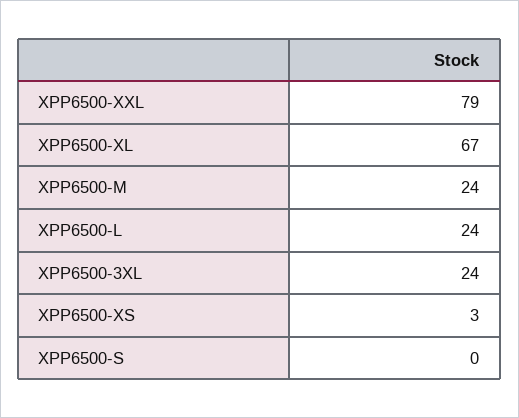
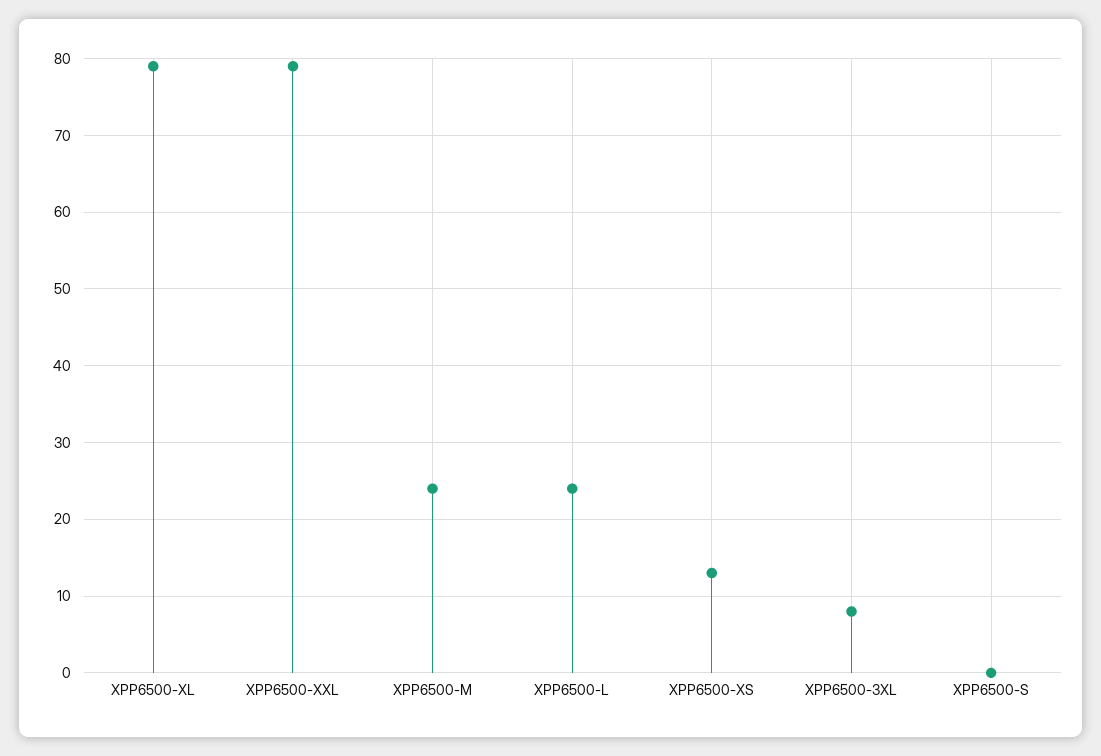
XPP6500-XL: 67 -> 79
XPP6500-3XL: 24 -> 8
XPP6500-XS: 3 -> 13

